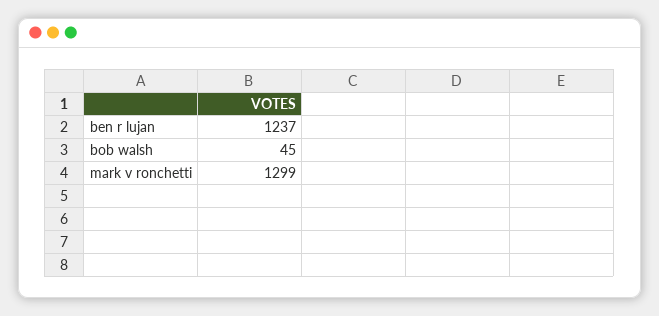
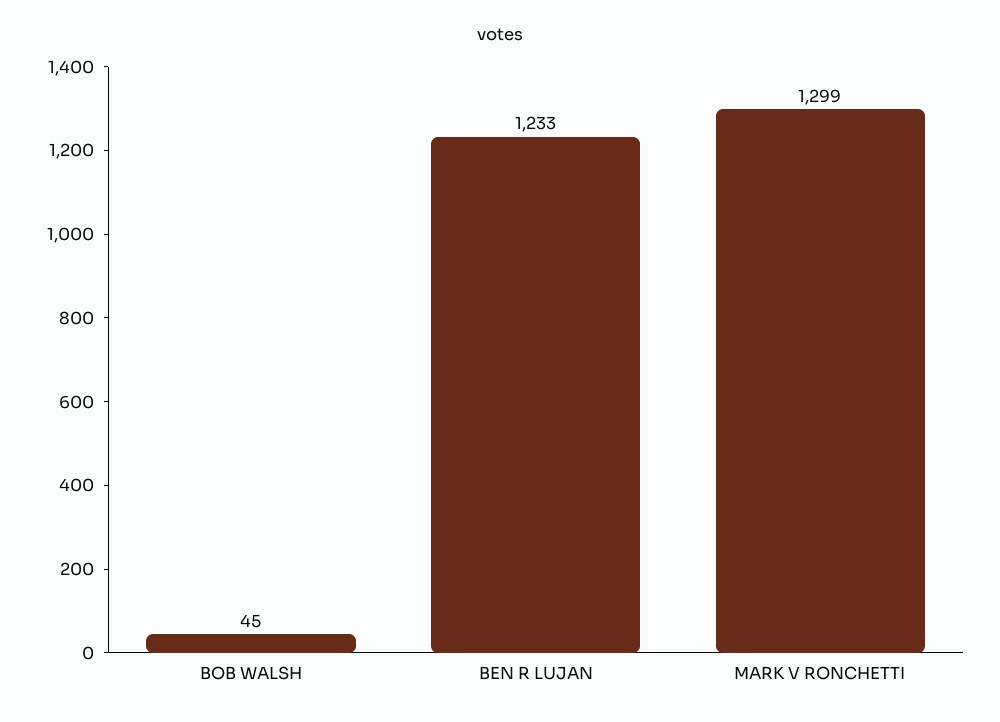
ben r lujan: 1237 -> 1233

